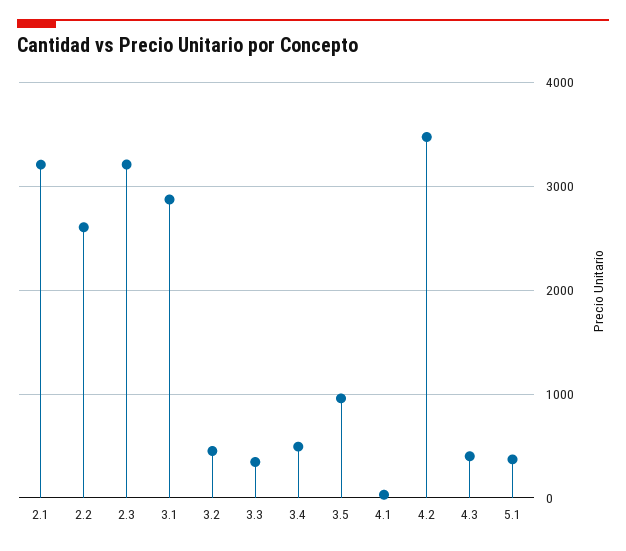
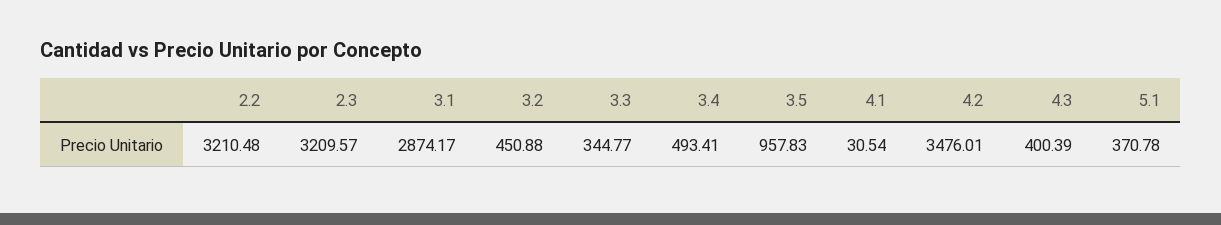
2.1: 3200 -> none
2.2: 2600 -> 3210.48

